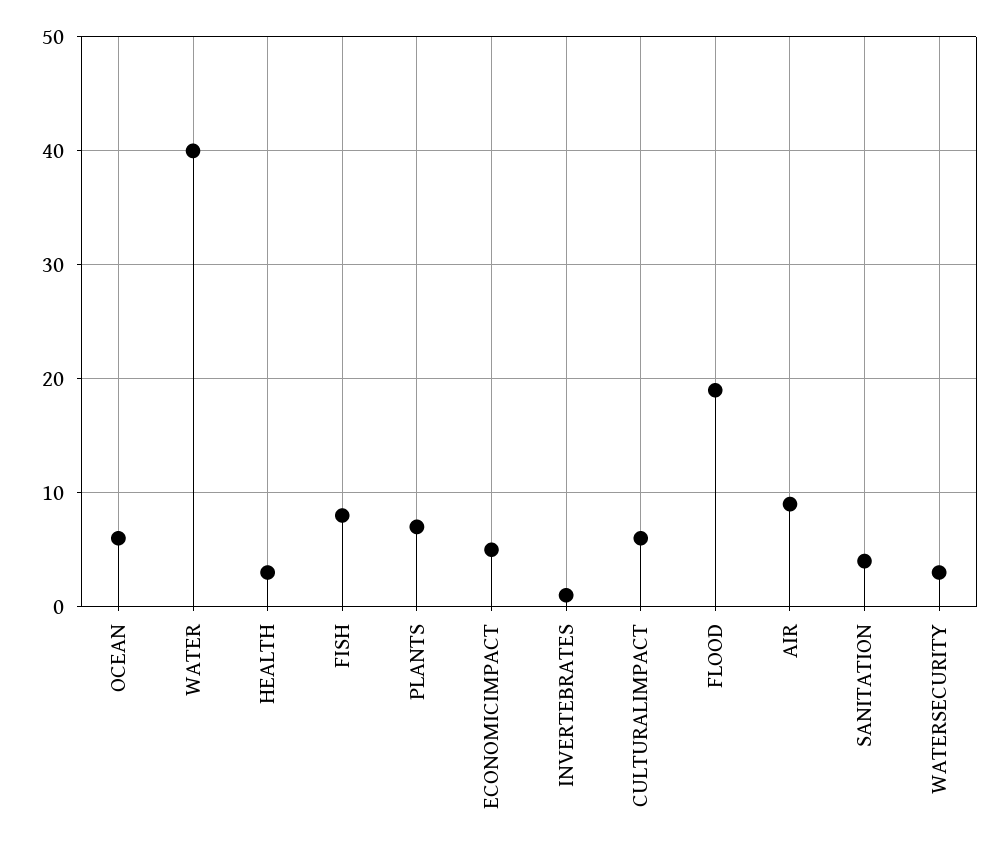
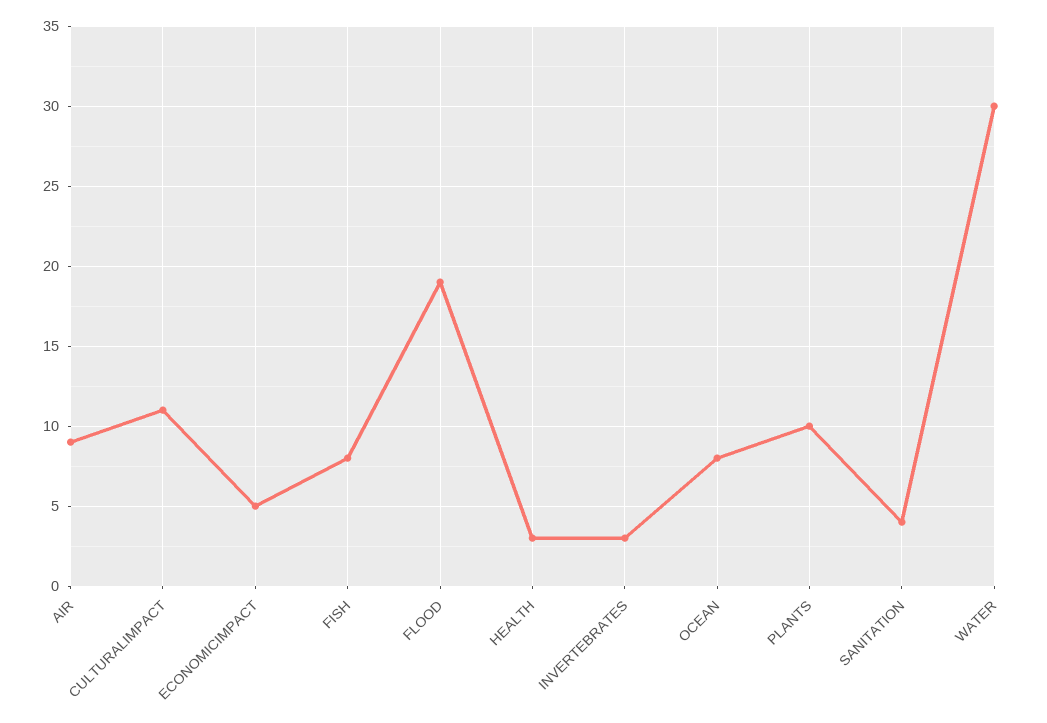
OCEAN: 6 -> 8
WATER: 40 -> 30
PLANTS: 7 -> 10
INVERTEBRATES: 1 -> 3
CULTURALIMPACT: 6 -> 11
WATERSECURITY: 3 -> none

